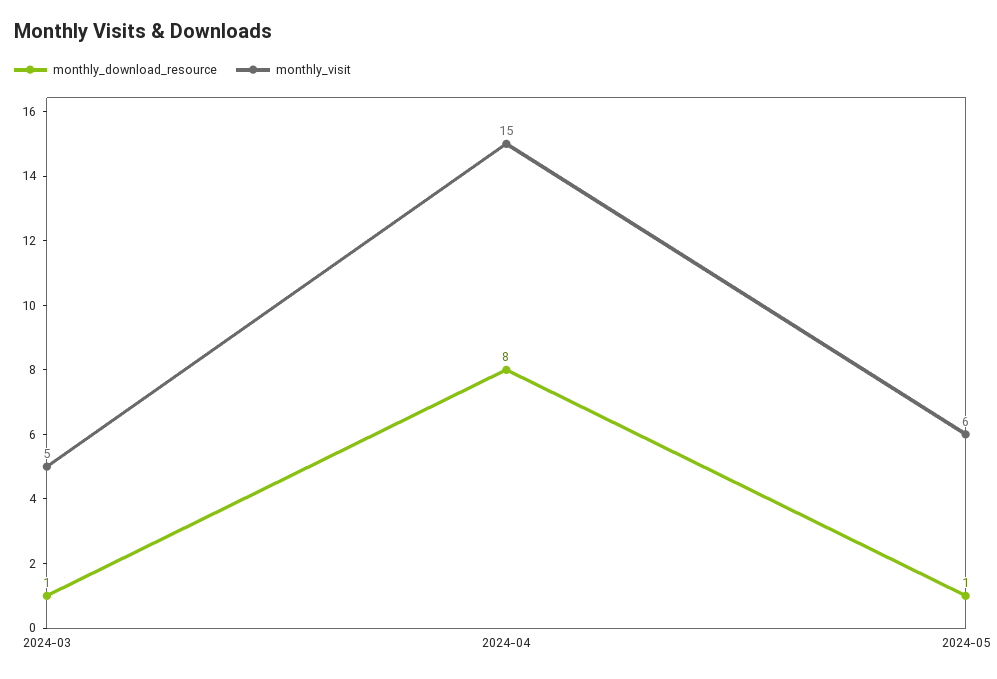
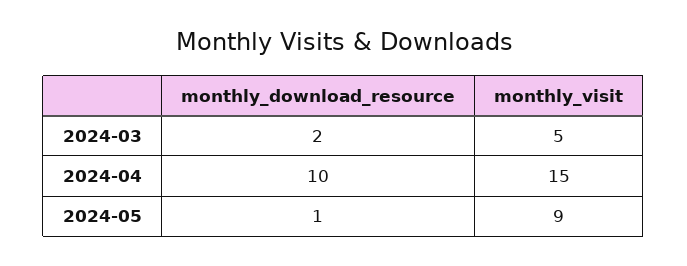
monthly_download_resource, 2024-03: 1 -> 2
monthly_download_resource, 2024-04: 8 -> 10
monthly_visit, 2024-05: 6 -> 9

